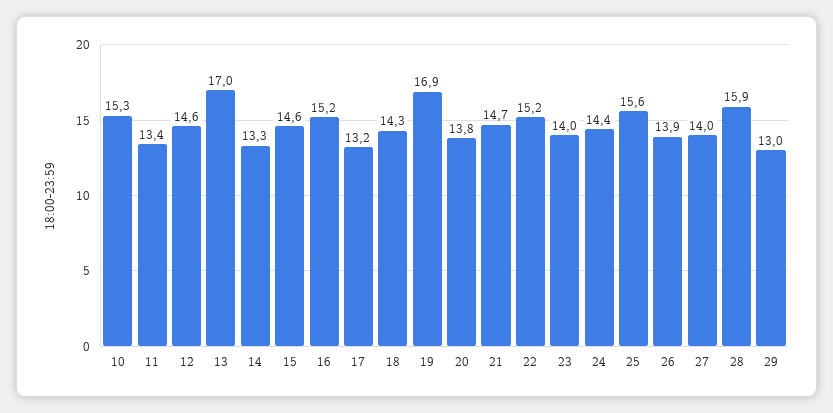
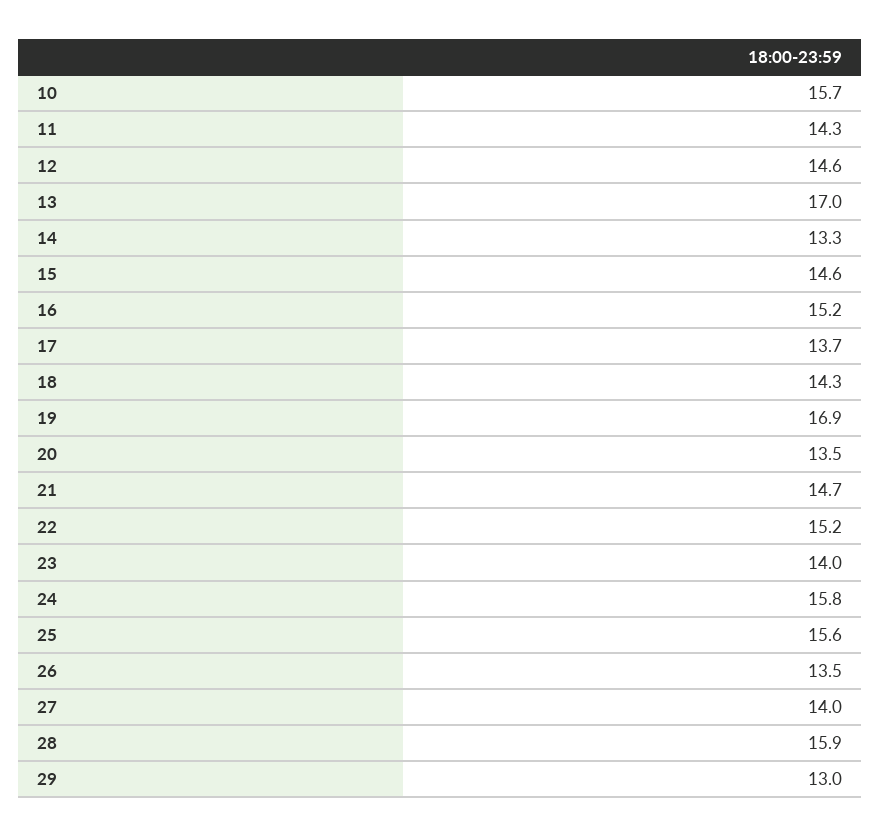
10: 15.3 -> 15.7
11: 13.4 -> 14.3
17: 13.2 -> 13.7
20: 13.8 -> 13.5
24: 14.4 -> 15.8
26: 13.9 -> 13.5

